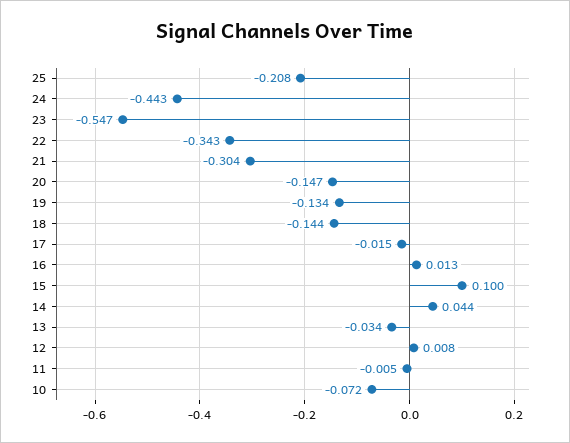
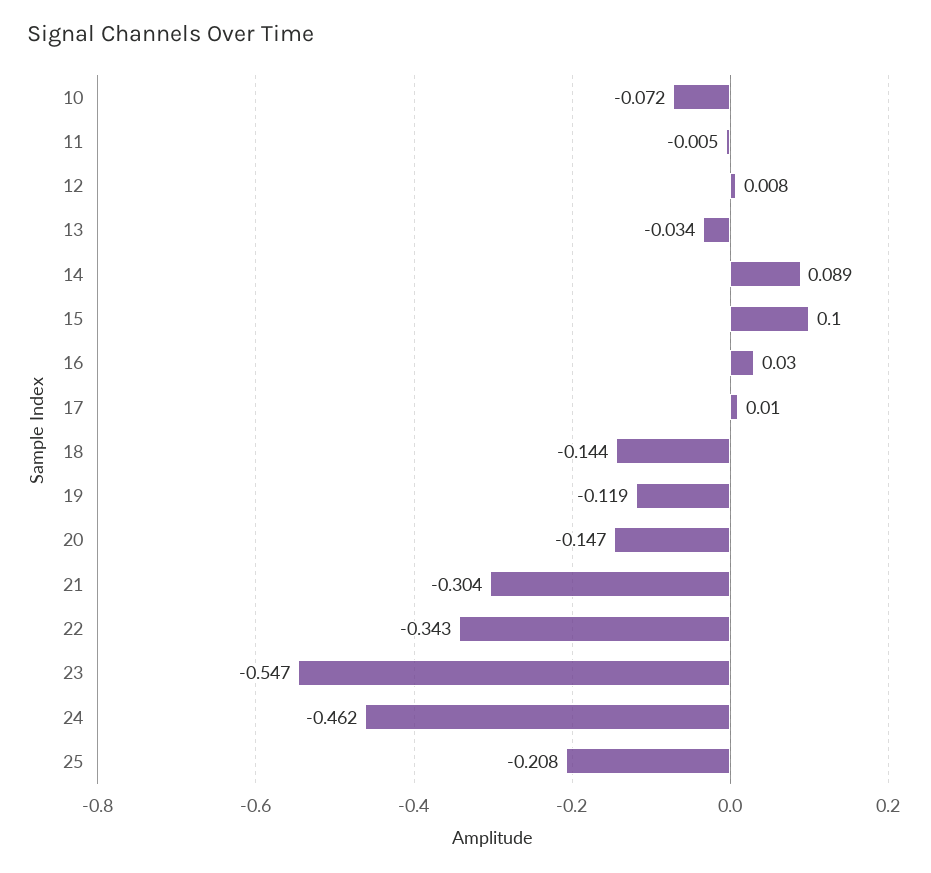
24: -0.443 -> -0.462
19: -0.134 -> -0.119
17: -0.015 -> 0.01
16: 0.013 -> 0.03
14: 0.044 -> 0.089

